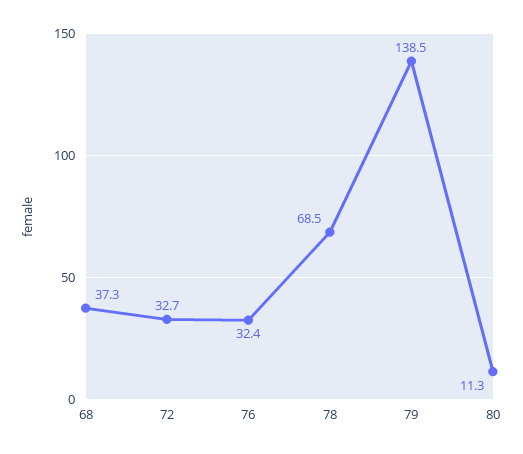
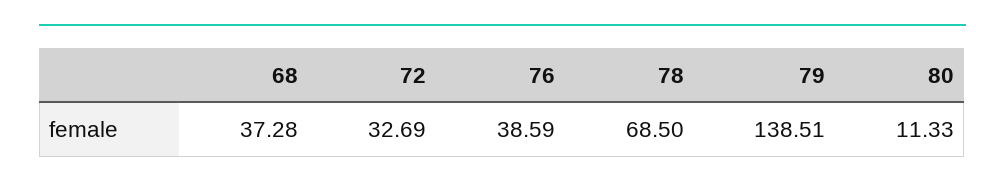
76: 32.4 -> 38.59

